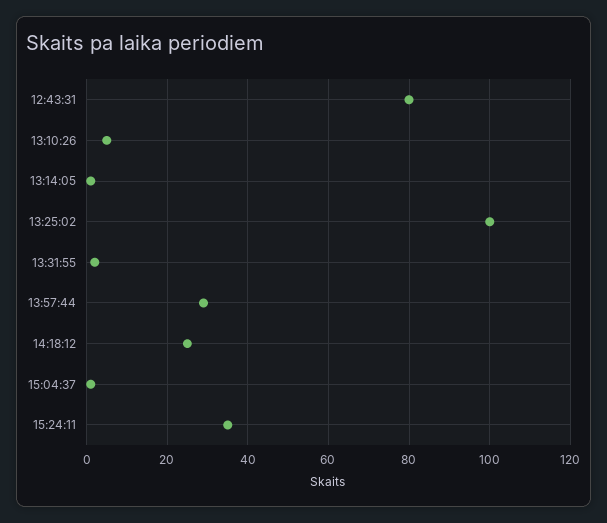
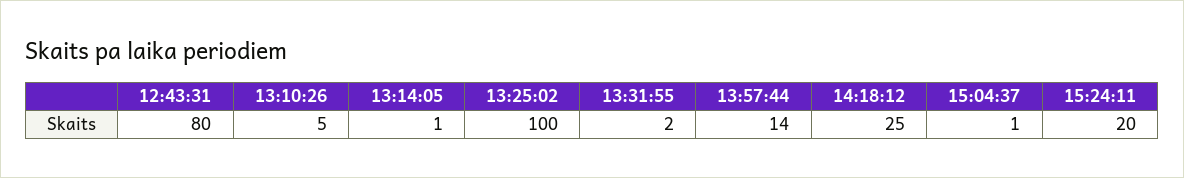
13:57:44: 30 -> 14
15:24:11: 35 -> 20

